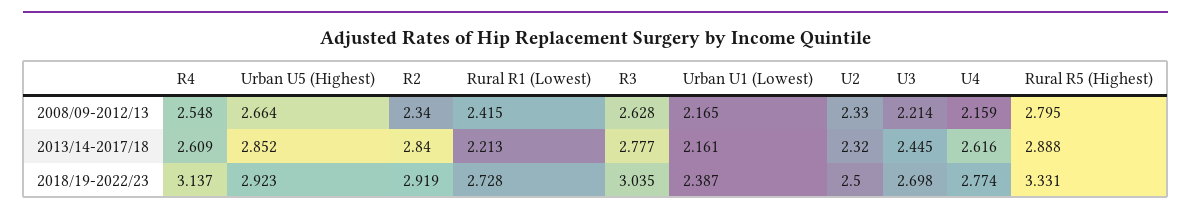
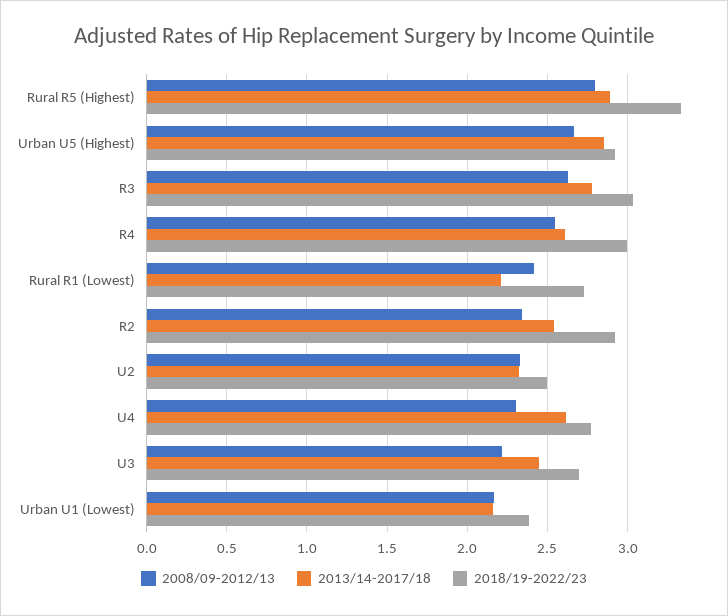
2008/09-2012/13, U4: 2.159 -> 2.3
2013/14-2017/18, R2: 2.84 -> 2.55
2018/19-2022/23, R4: 3.137 -> 3

